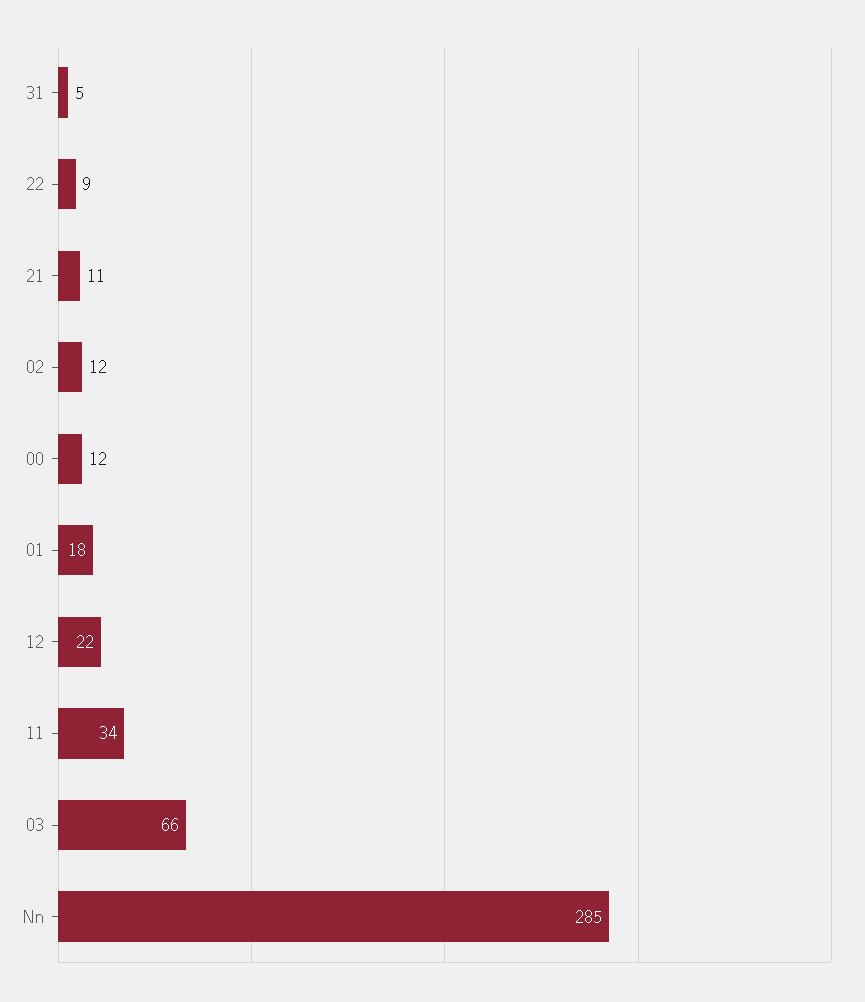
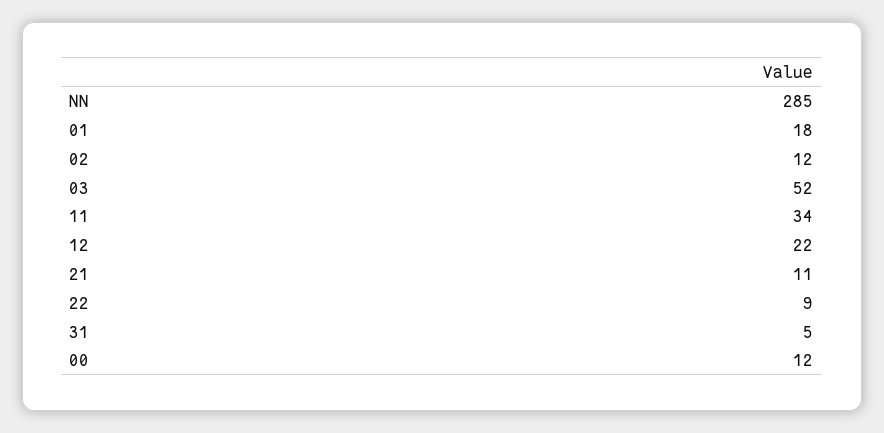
03: 66 -> 52

